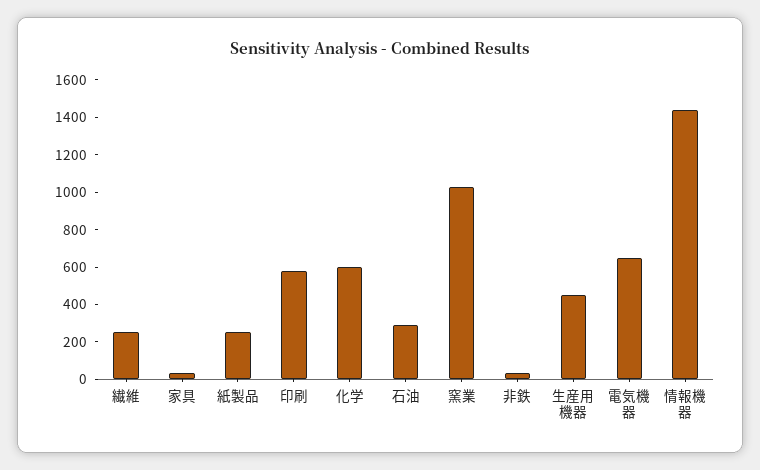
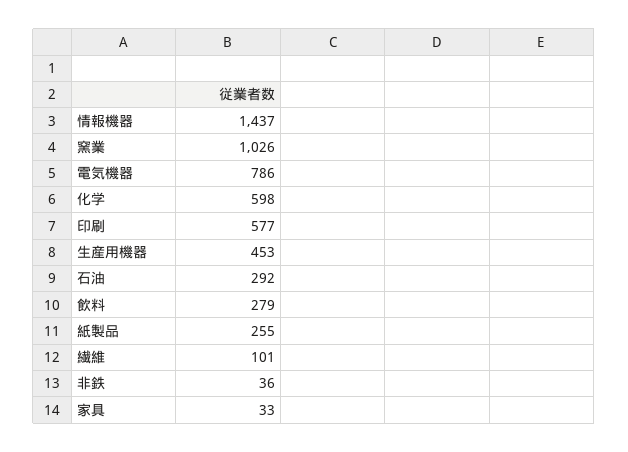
繊維: 250 -> 101
電気機器: 650 -> 786
飲料: none -> 279

